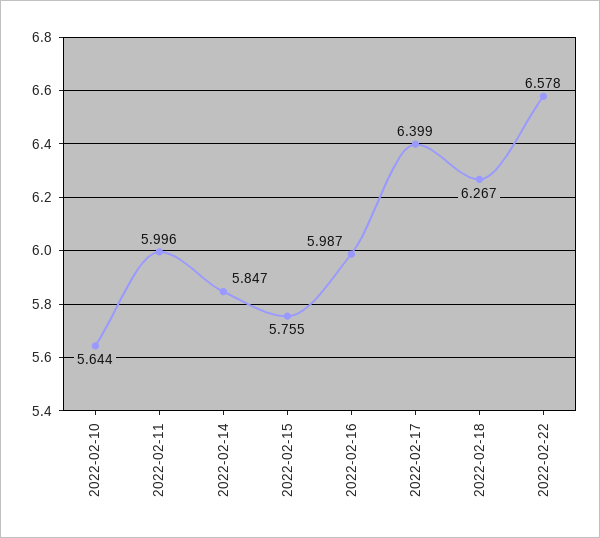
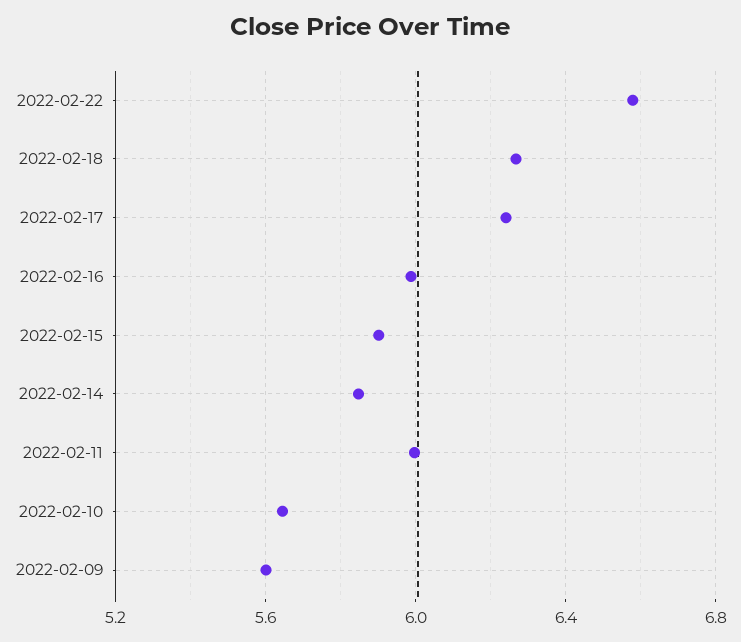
2022-02-15: 5.755 -> 5.9
2022-02-17: 6.399 -> 6.25
2022-02-09: none -> 5.6

